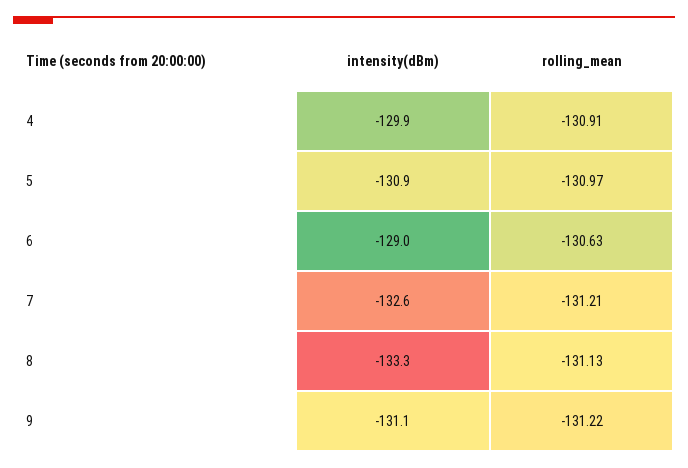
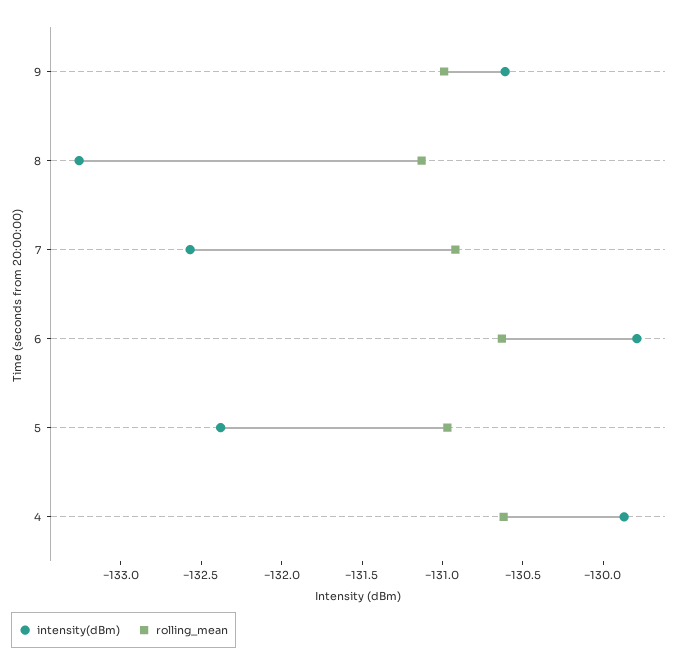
rolling_mean, 4: -130.91 -> -130.6
intensity(dBm), 5: -130.9 -> -132.4
intensity(dBm), 6: -129 -> -129.8
rolling_mean, 7: -131.21 -> -130.9
intensity(dBm), 9: -131.1 -> -130.6
rolling_mean, 9: -131.22 -> -131

